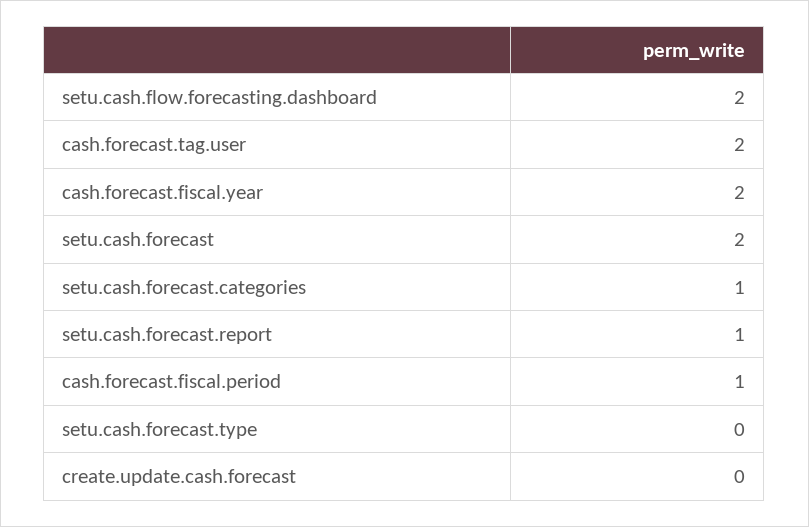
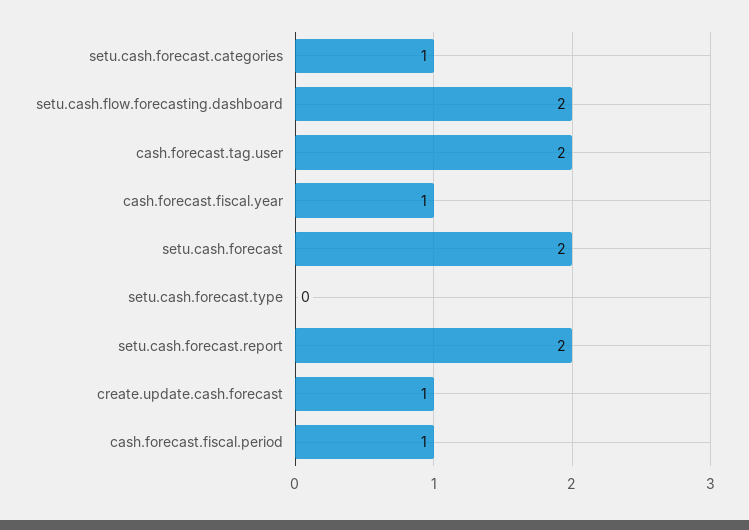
cash.forecast.fiscal.year: 2 -> 1
setu.cash.forecast.report: 1 -> 2
create.update.cash.forecast: 0 -> 1

